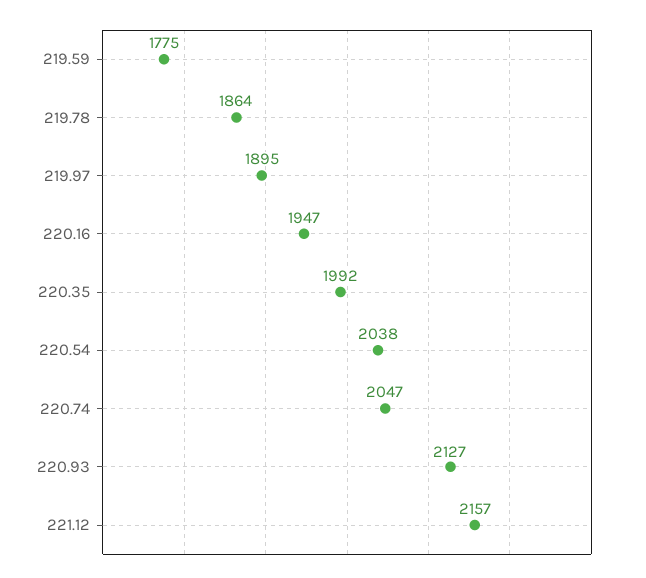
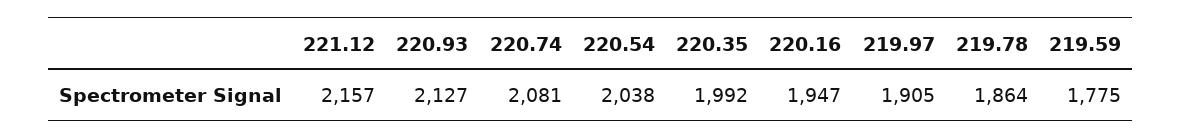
219.97: 1895 -> 1905
220.74: 2047 -> 2081

